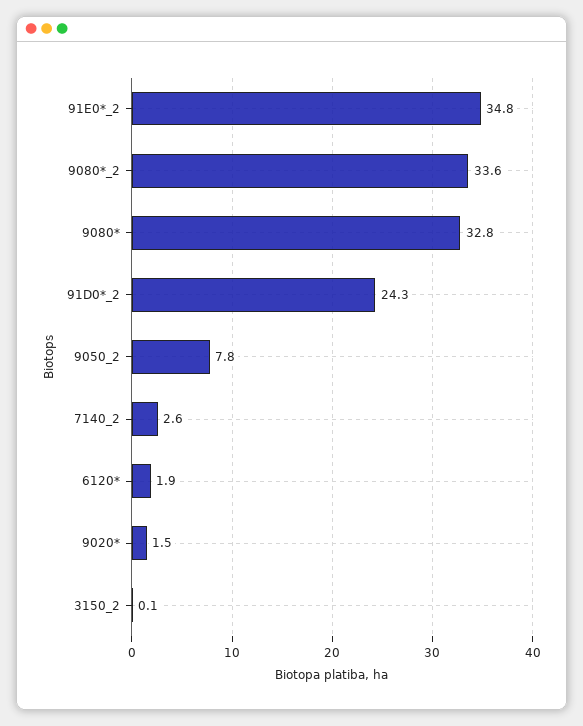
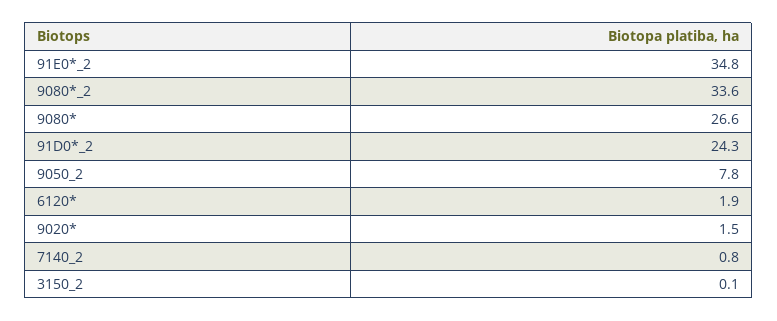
9080*: 32.8 -> 26.6
7140_2: 2.6 -> 0.8

